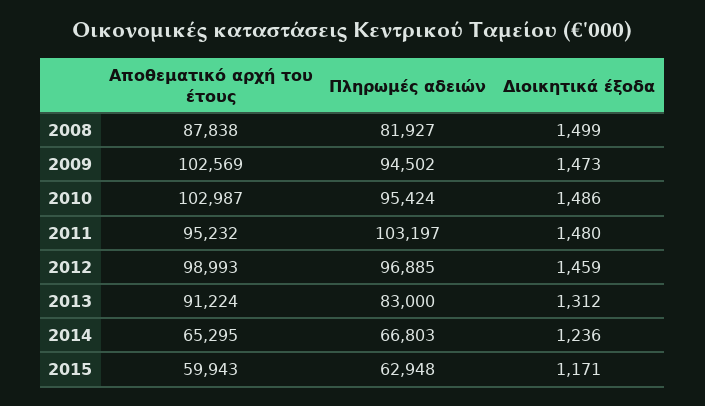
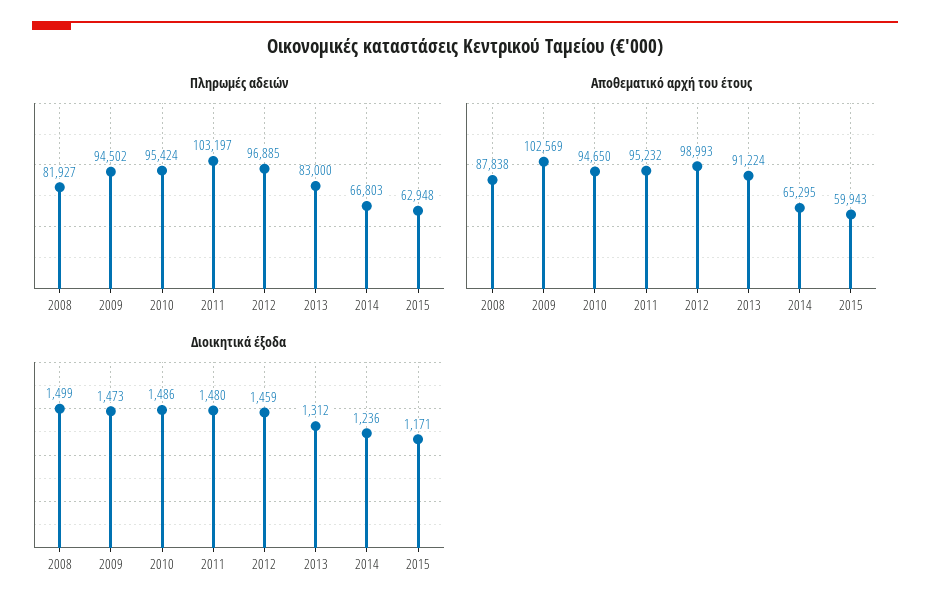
Αποθεματικό αρχή του έτους, 2010: 102987 -> 94650

